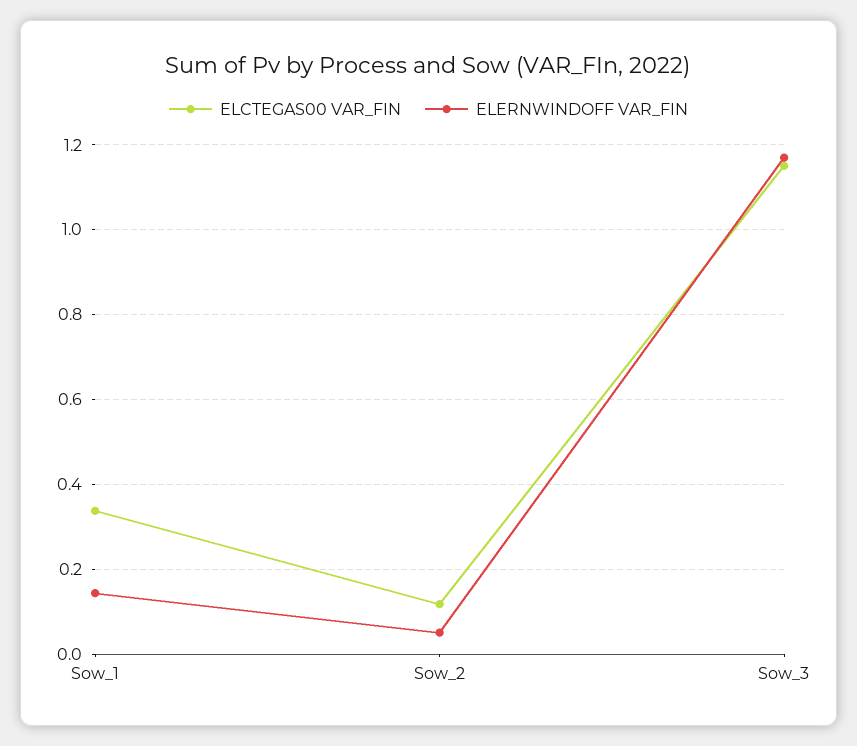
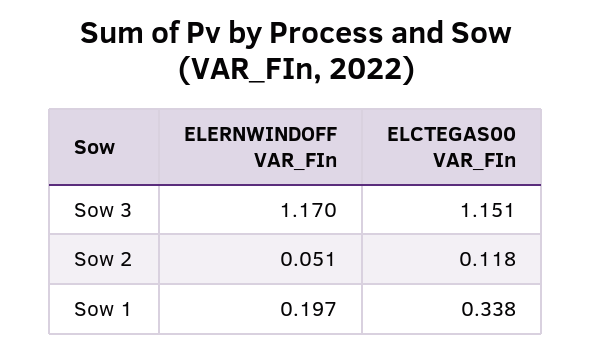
ELERNWINDOFF VAR_FIN, Sow_1: 0.14 -> 0.197

